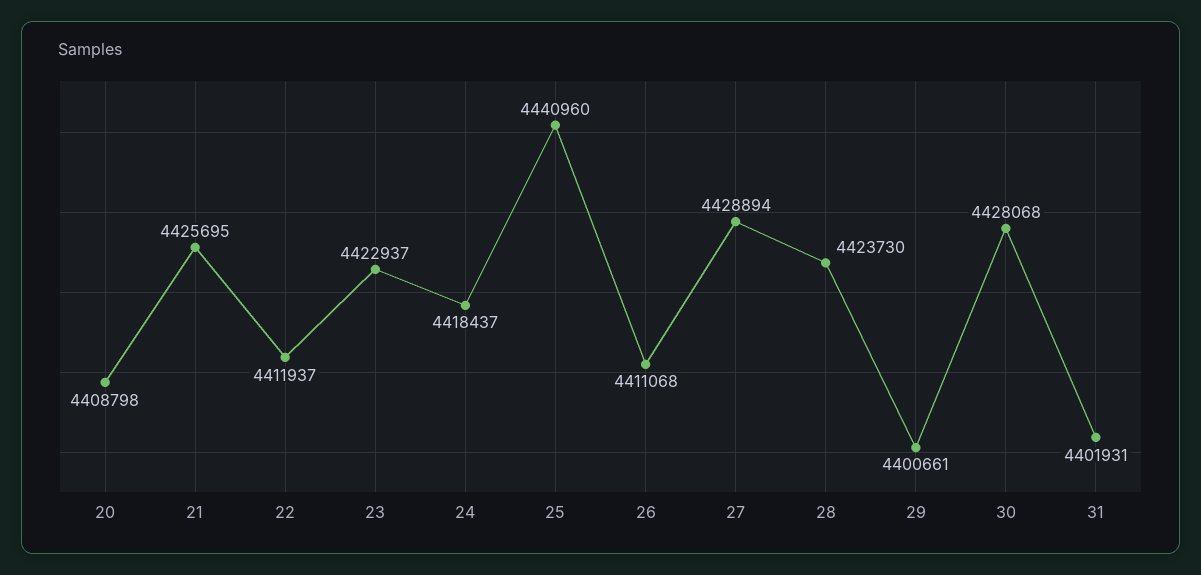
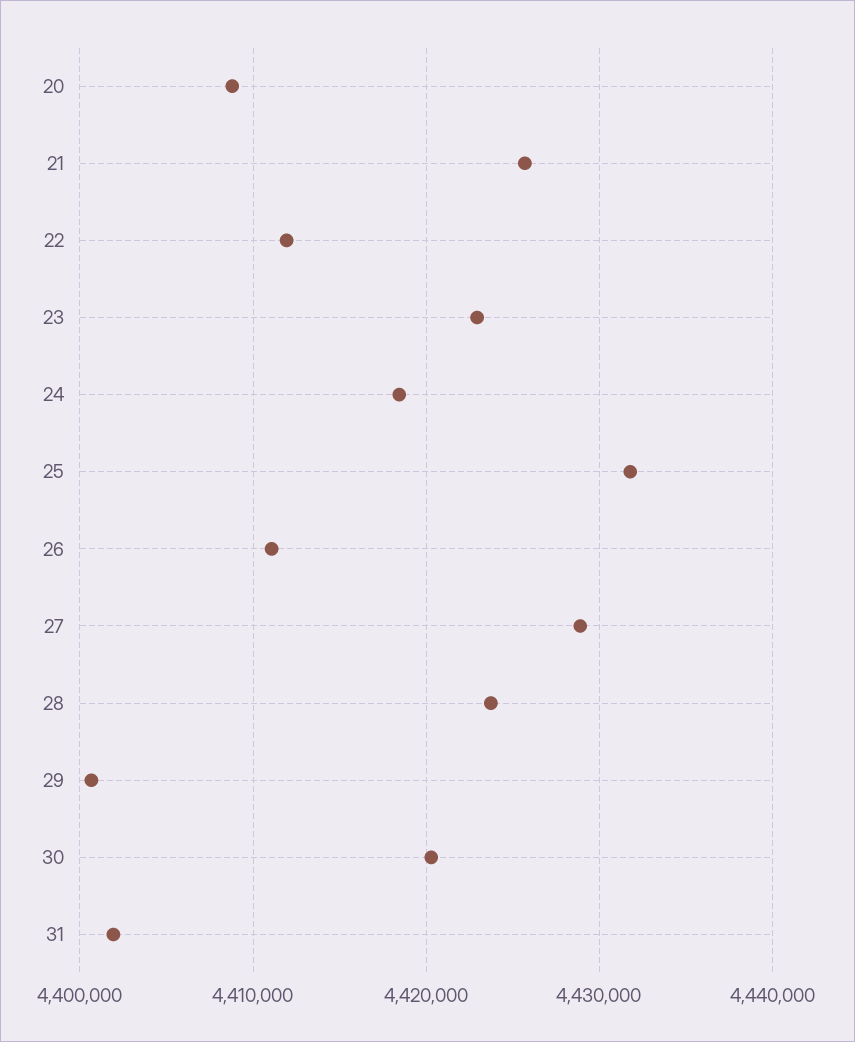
25: 4440960 -> 4432000
30: 4428068 -> 4420000

